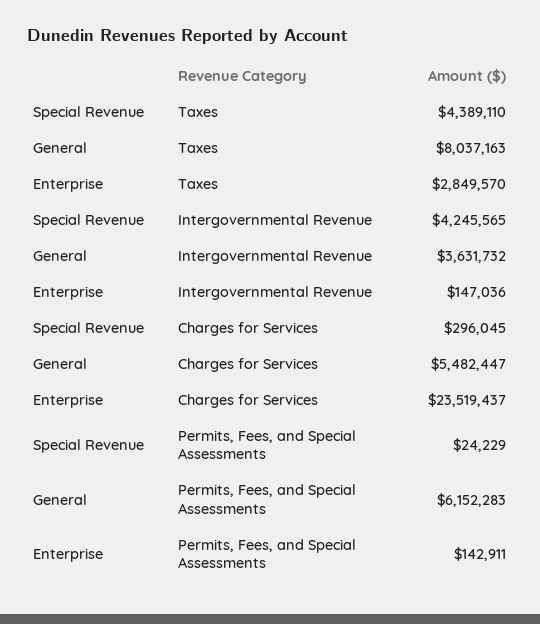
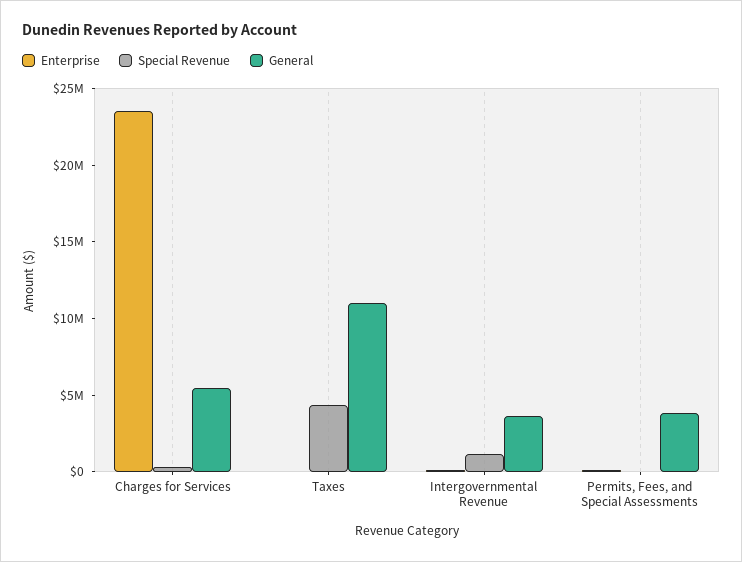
General, Taxes: 8037163 -> 11000000
Enterprise, Taxes: 2849570 -> 0
Special Revenue, Intergovernmental Revenue: 4245565 -> 1000000
General, Permits, Fees, and Special Assessments: 6152283 -> 4000000

